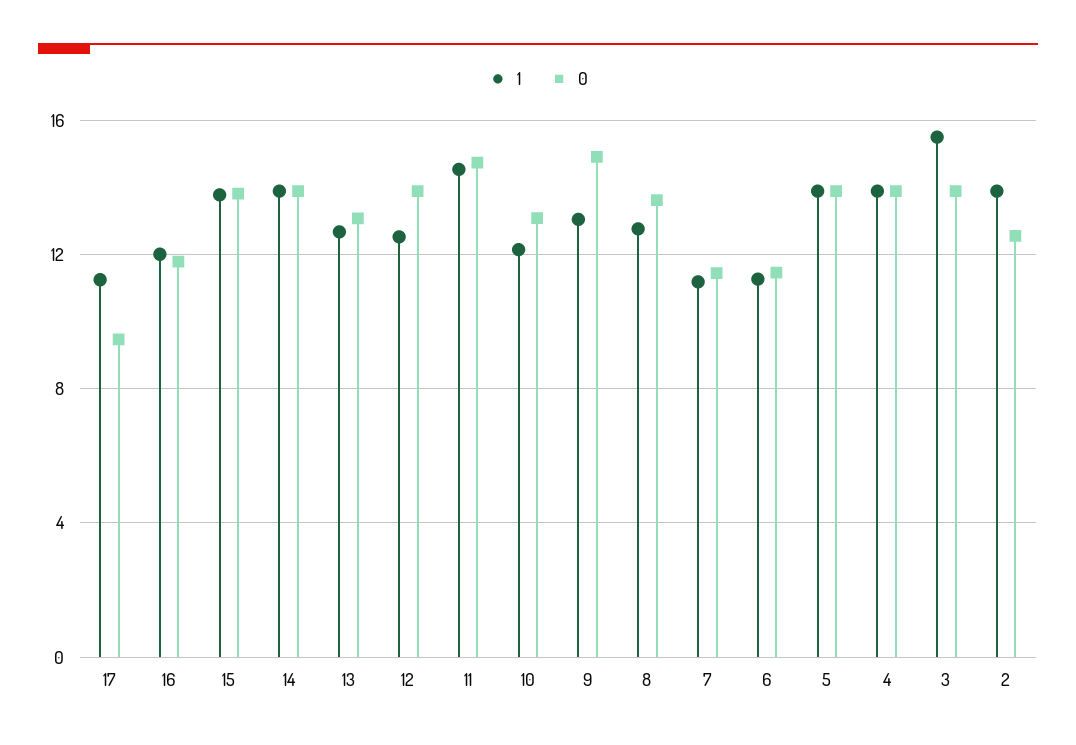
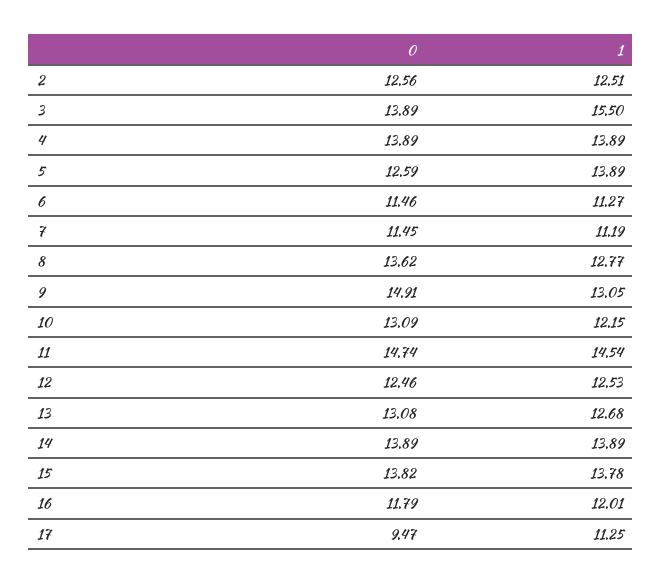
0, 12: 14 -> 12.46
0, 5: 14 -> 12.59
1, 2: 14 -> 12.51

